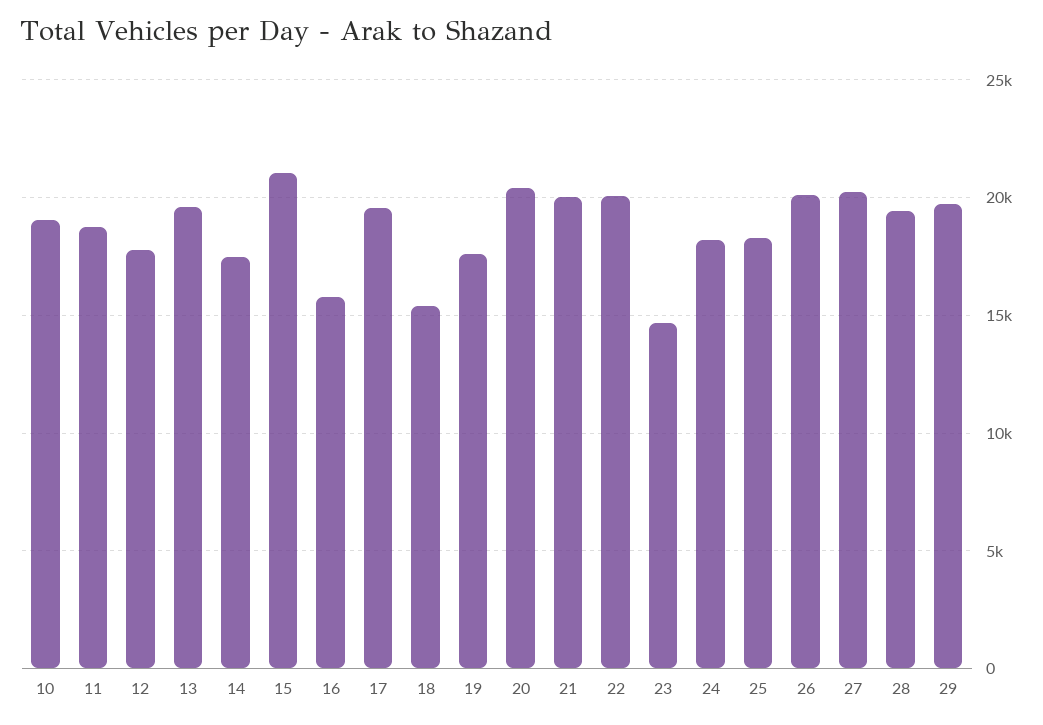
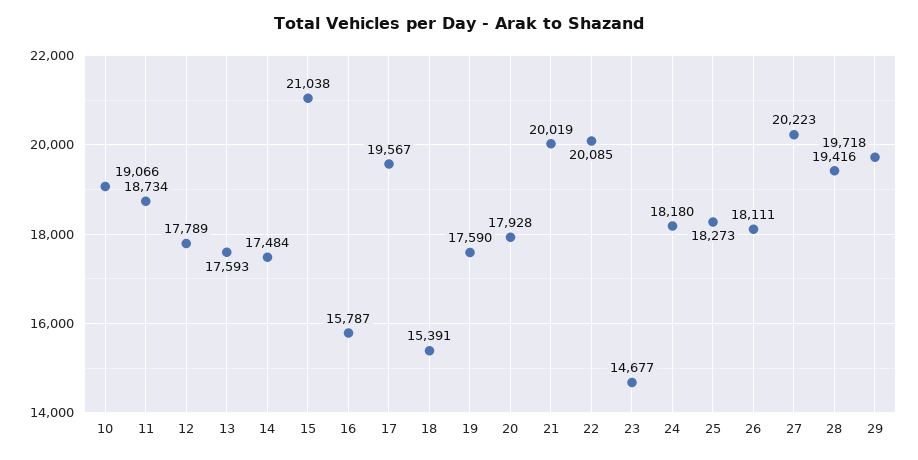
13: 19500 -> 17593
20: 20500 -> 17928
26: 20000 -> 18111

